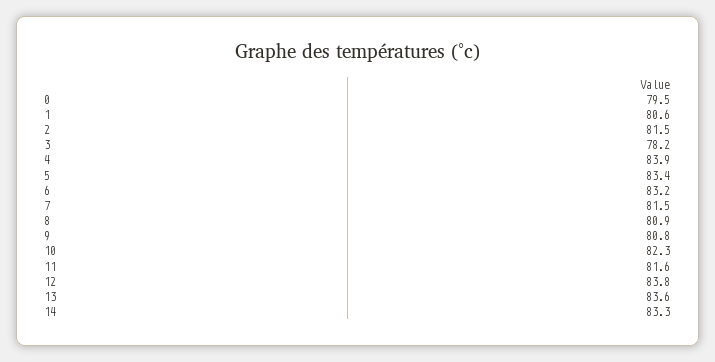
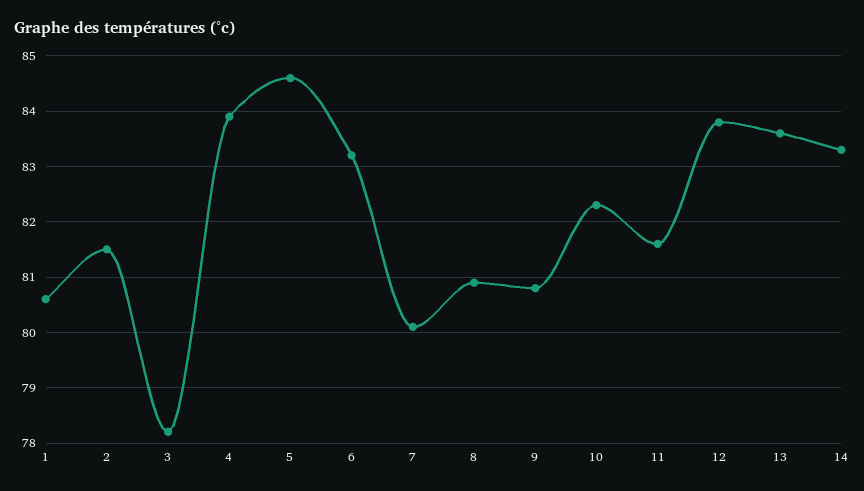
0: 79.5 -> none
5: 83.4 -> 84.5
7: 81.5 -> 80

